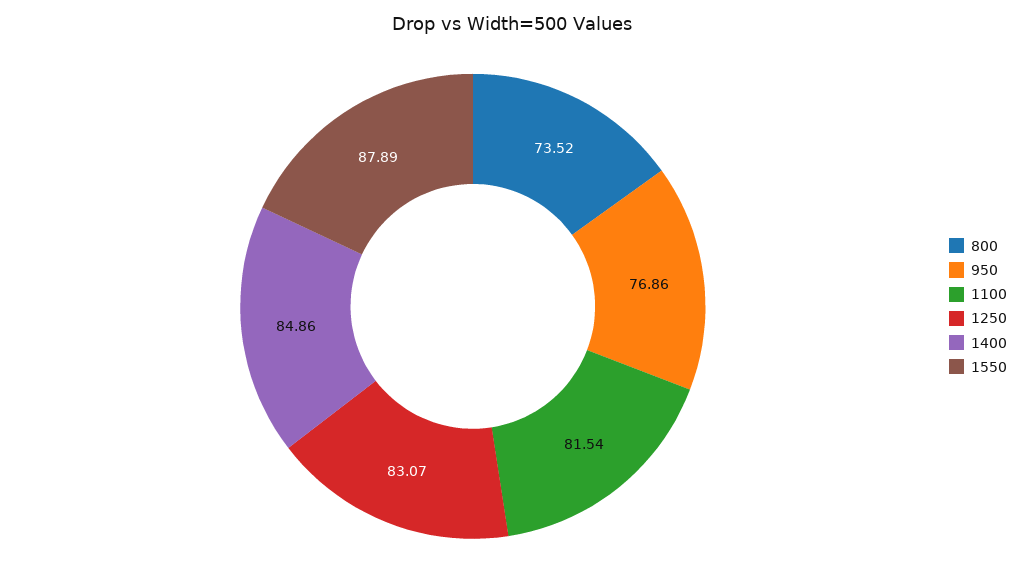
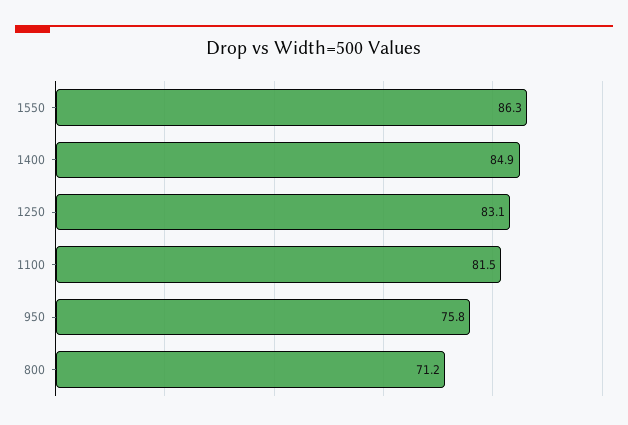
800: 73.52 -> 71.2
950: 76.86 -> 75.8
1550: 87.89 -> 86.3

